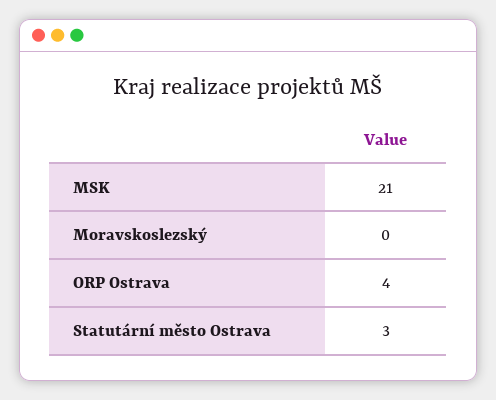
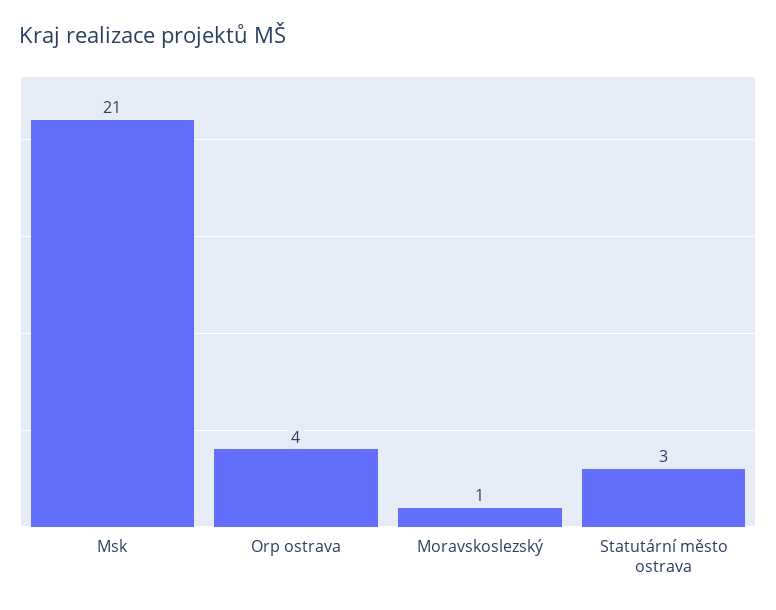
Moravskoslezský: 0 -> 1

